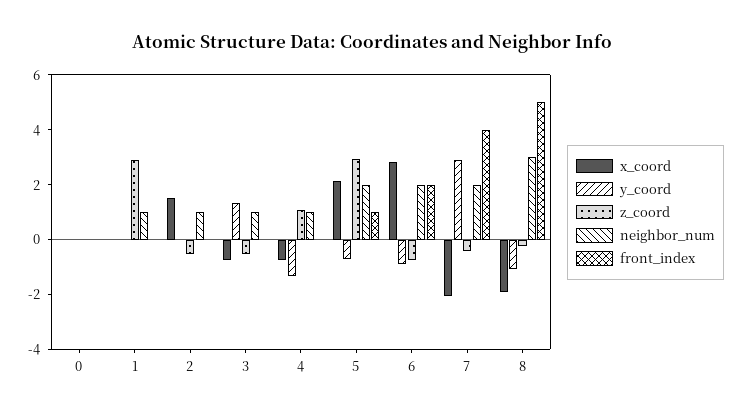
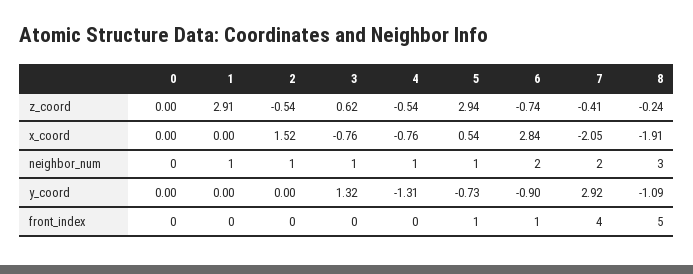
z_coord, 3: -0.5 -> 0.62
z_coord, 4: 1 -> -0.54
x_coord, 5: 2 -> 0.54
neighbor_num, 5: 2 -> 1
front_index, 6: 2 -> 1

